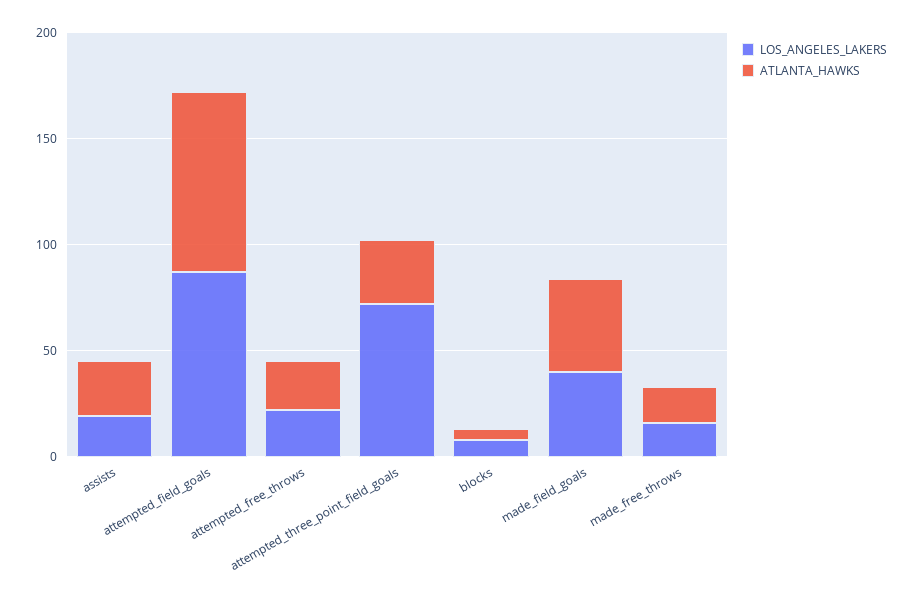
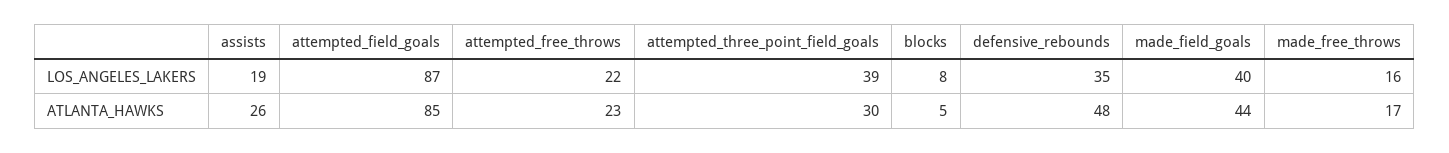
LOS_ANGELES_LAKERS, attempted_three_point_field_goals: 70 -> 39
LOS_ANGELES_LAKERS, defensive_rebounds: none -> 35
ATLANTA_HAWKS, defensive_rebounds: none -> 48

